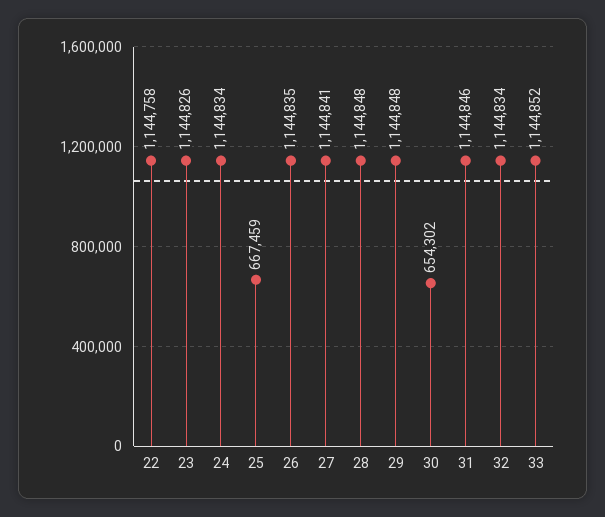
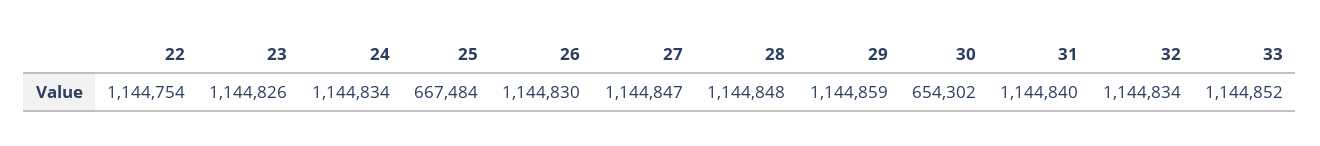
22: 1144758 -> 1144754
25: 667459 -> 667484
26: 1144835 -> 1144830
27: 1144841 -> 1144847
29: 1144848 -> 1144859
31: 1144846 -> 1144840

